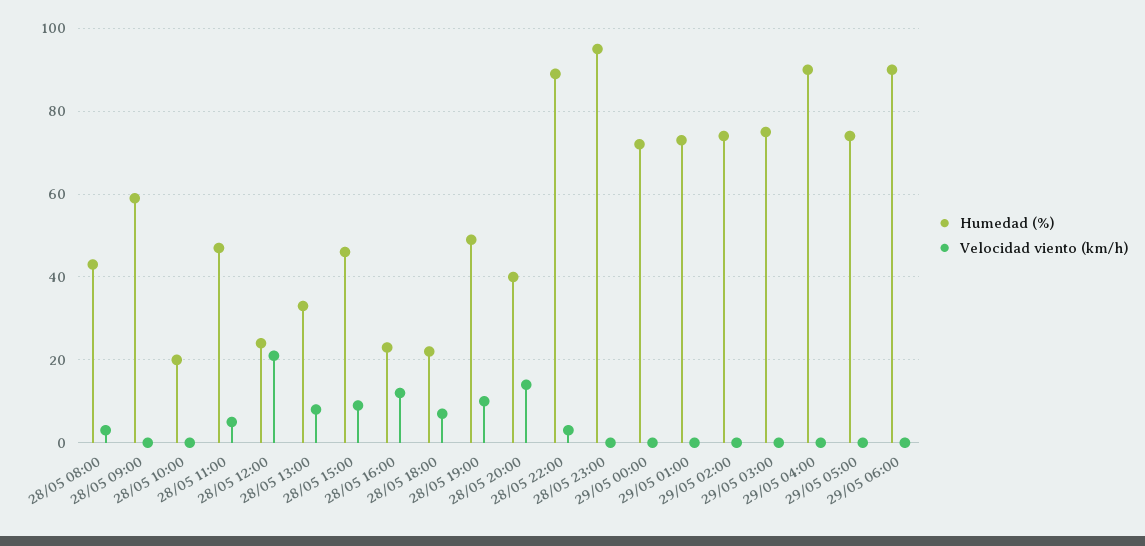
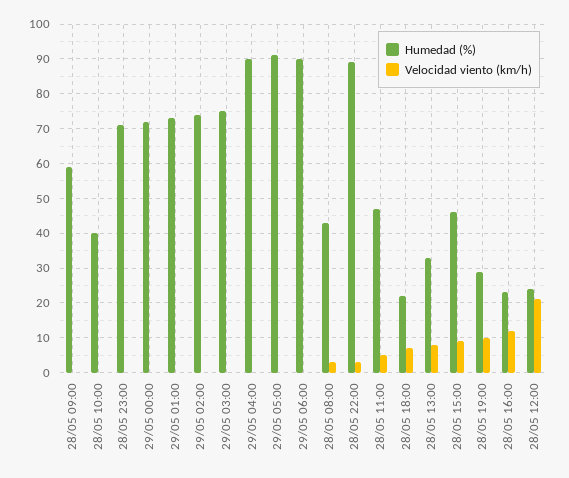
Humedad (%), 28/05 10:00: 20 -> 40
Humedad (%), 28/05 19:00: 50 -> 30
Humedad (%), 28/05 20:00: 40 -> none
Velocidad viento (km/h), 28/05 20:00: 15 -> none
Humedad (%), 28/05 23:00: 95 -> 70
Humedad (%), 29/05 05:00: 75 -> 90

